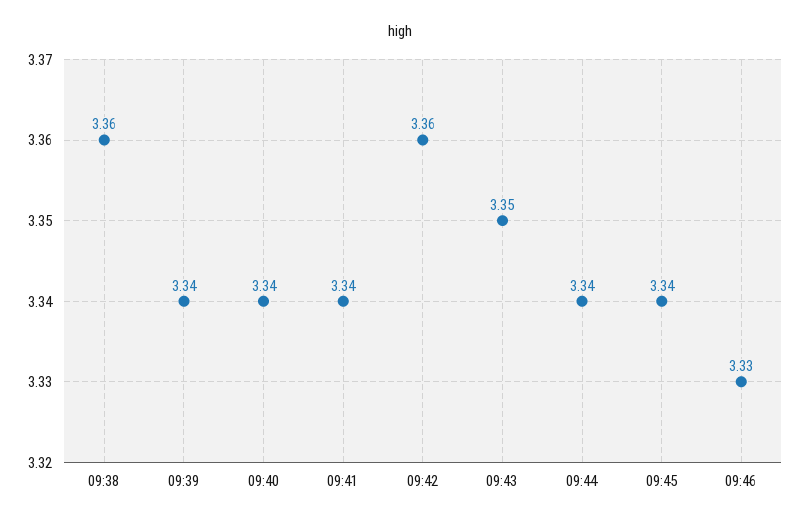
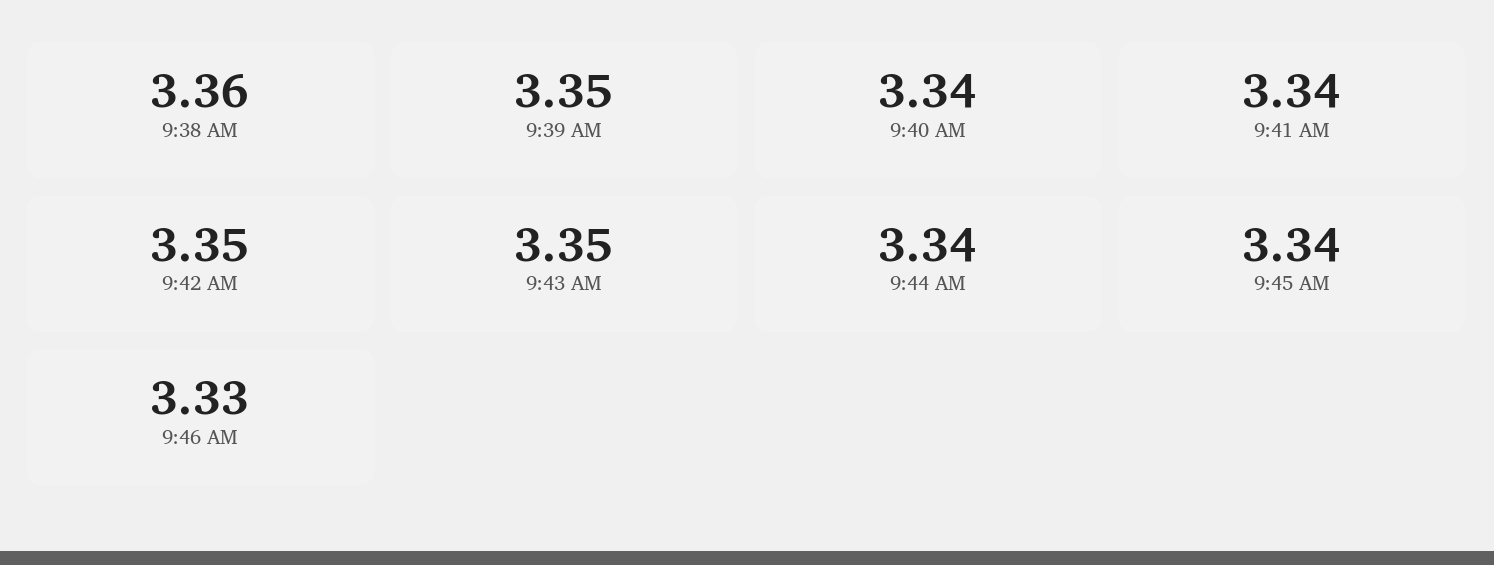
09:39: 3.34 -> 3.35
09:42: 3.36 -> 3.35

